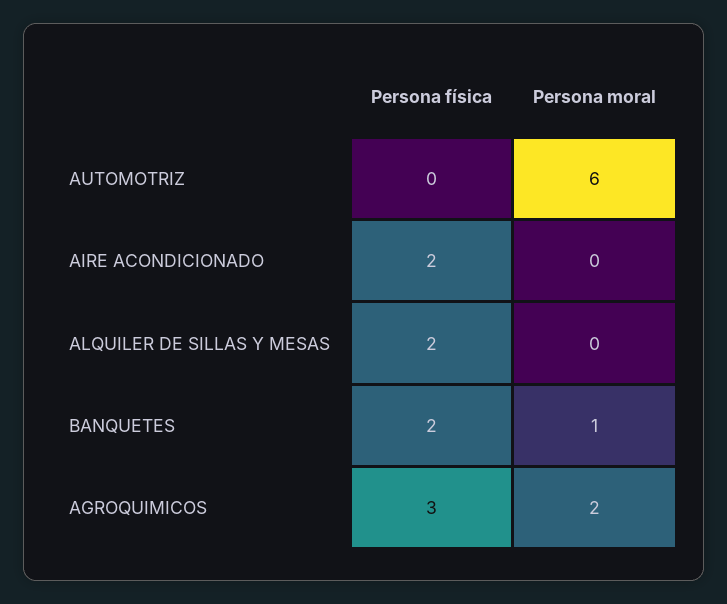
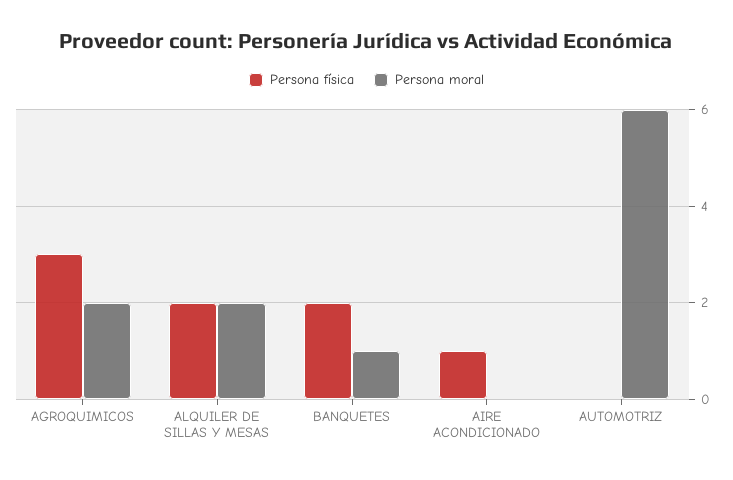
Persona física, AIRE ACONDICIONADO: 2 -> 1
Persona moral, ALQUILER DE SILLAS Y MESAS: 0 -> 2

